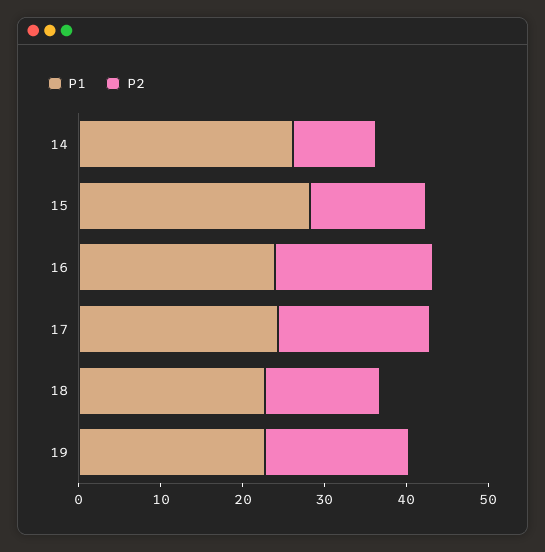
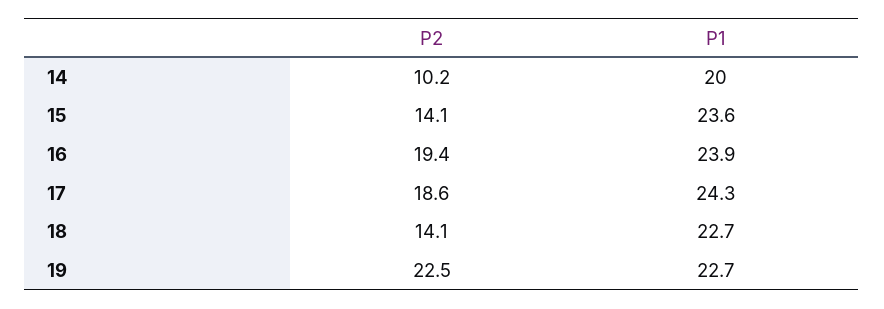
P1, 14: 26 -> 20
P1, 15: 28 -> 23.6
P2, 19: 18 -> 22.5

